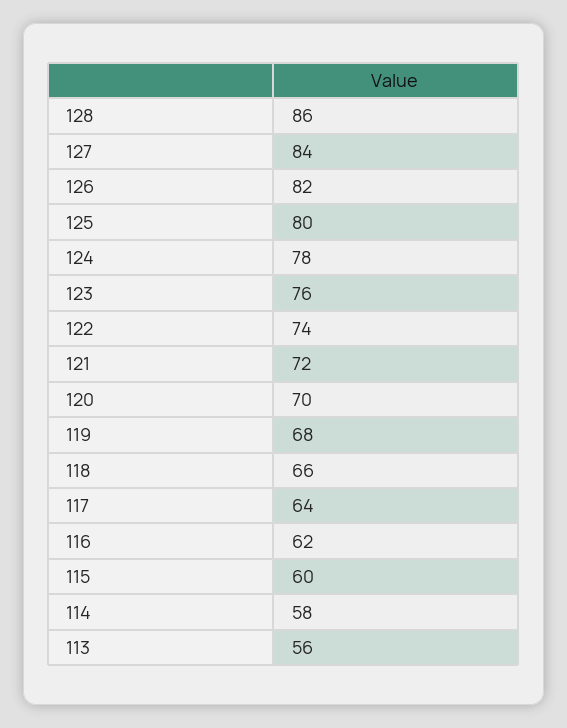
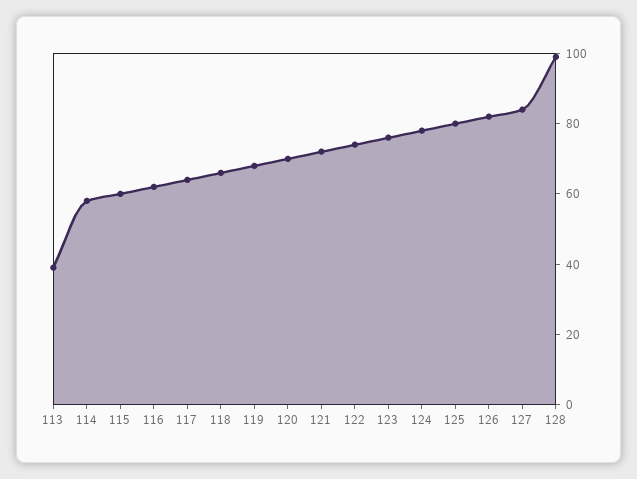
128: 86 -> 100
113: 56 -> 40

